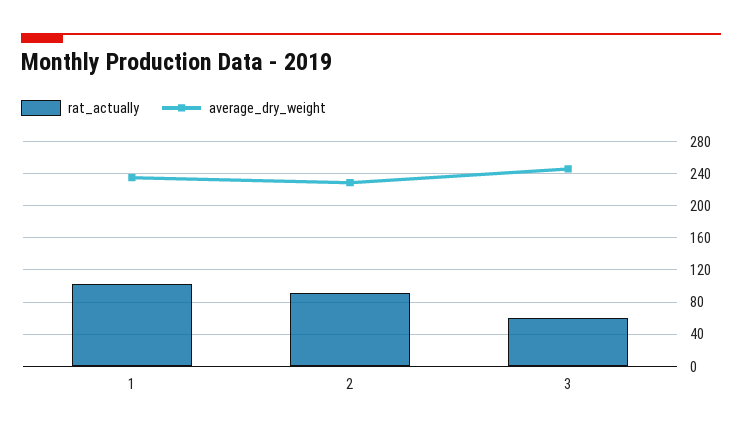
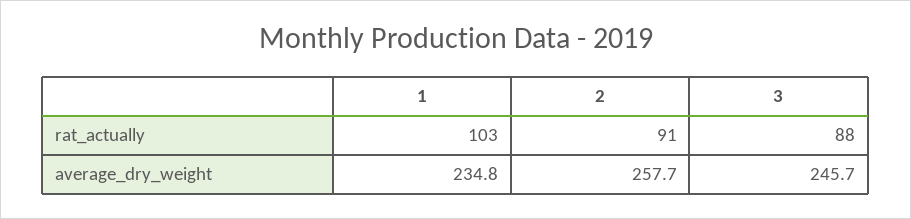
average_dry_weight, 2: 230 -> 257.7
rat_actually, 3: 60 -> 88

